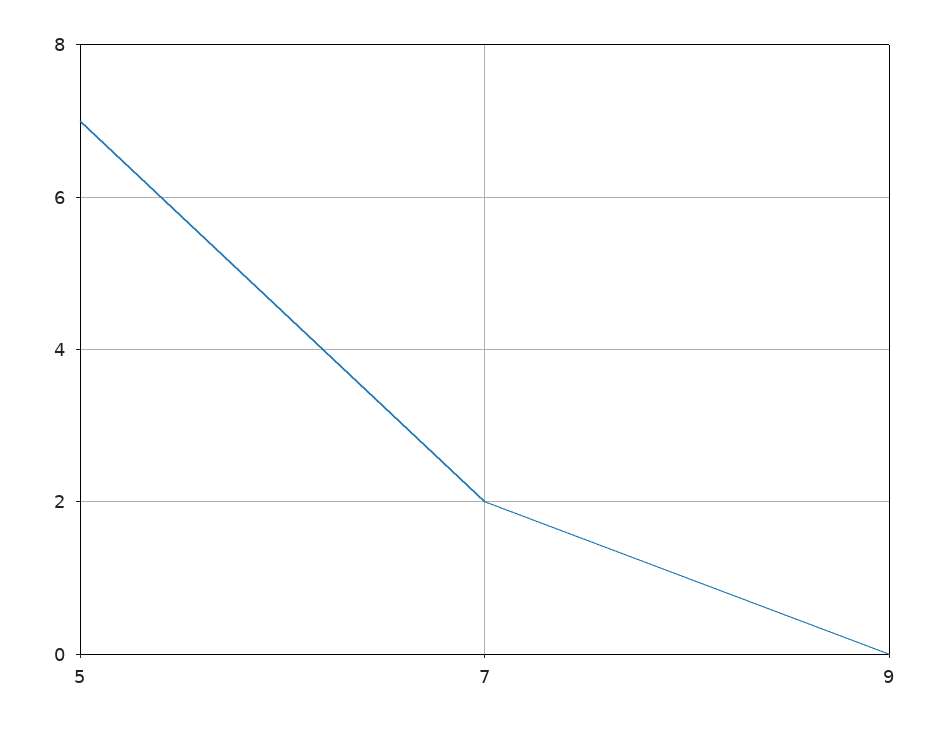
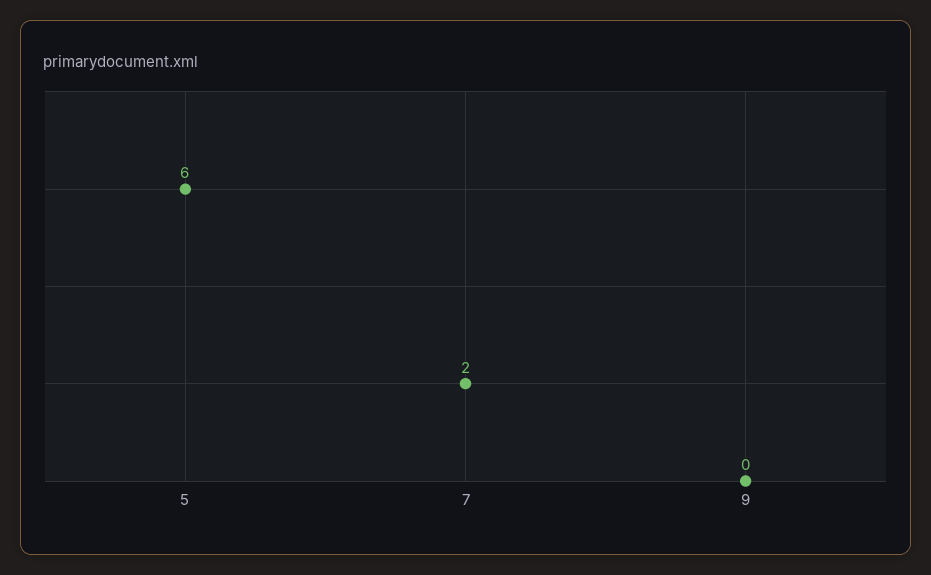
5: 7 -> 6

